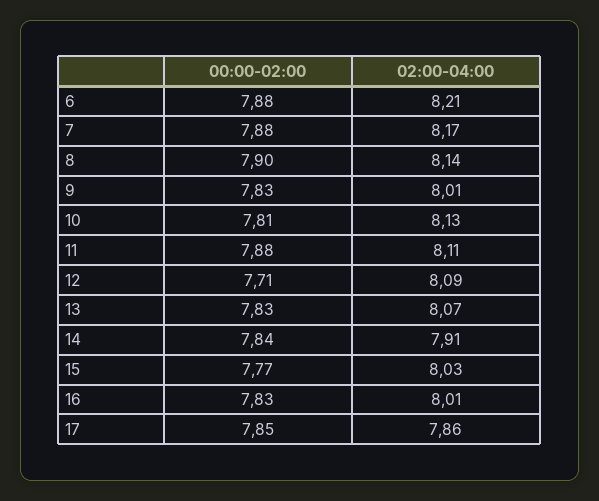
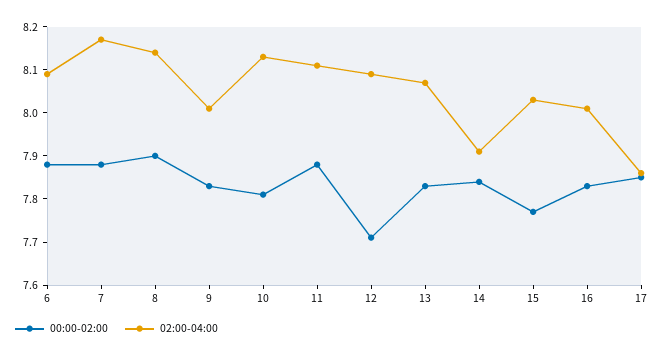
02:00-04:00, 6: 8.21 -> 8.1

